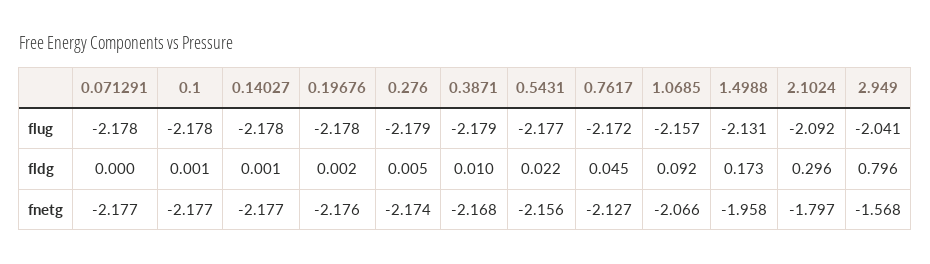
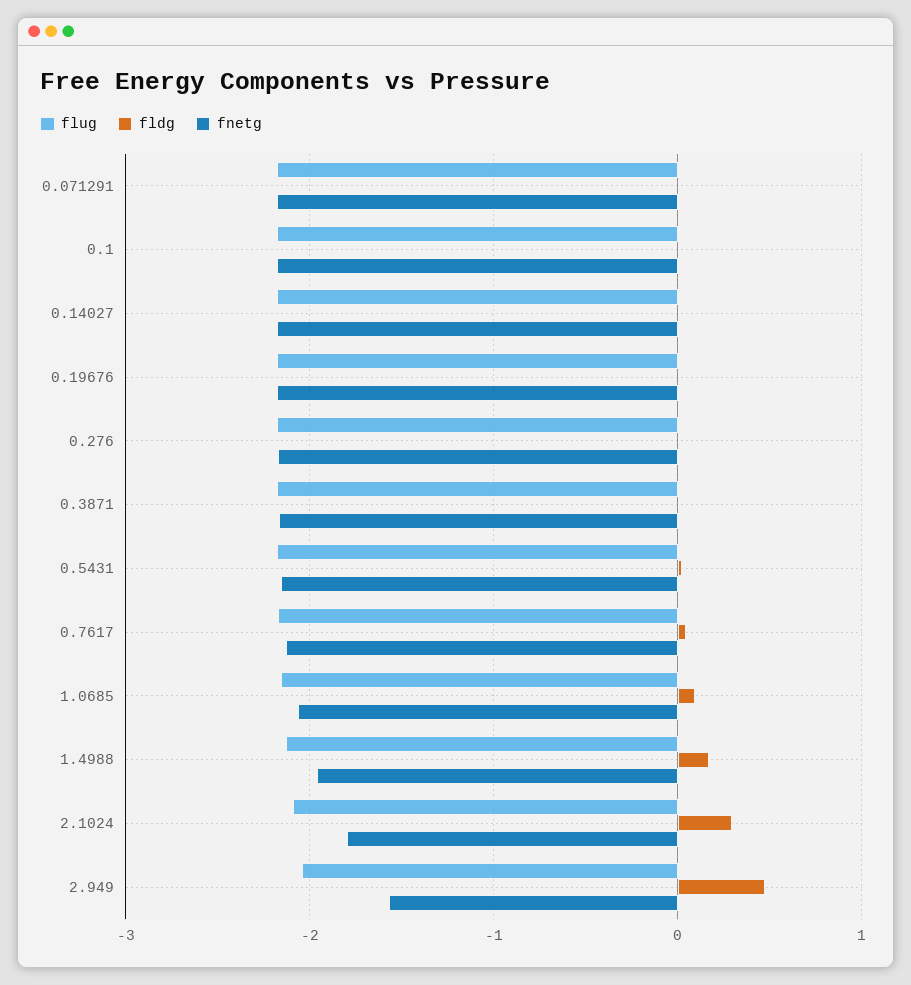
fldg, 2.949: 0.796 -> 0.5

